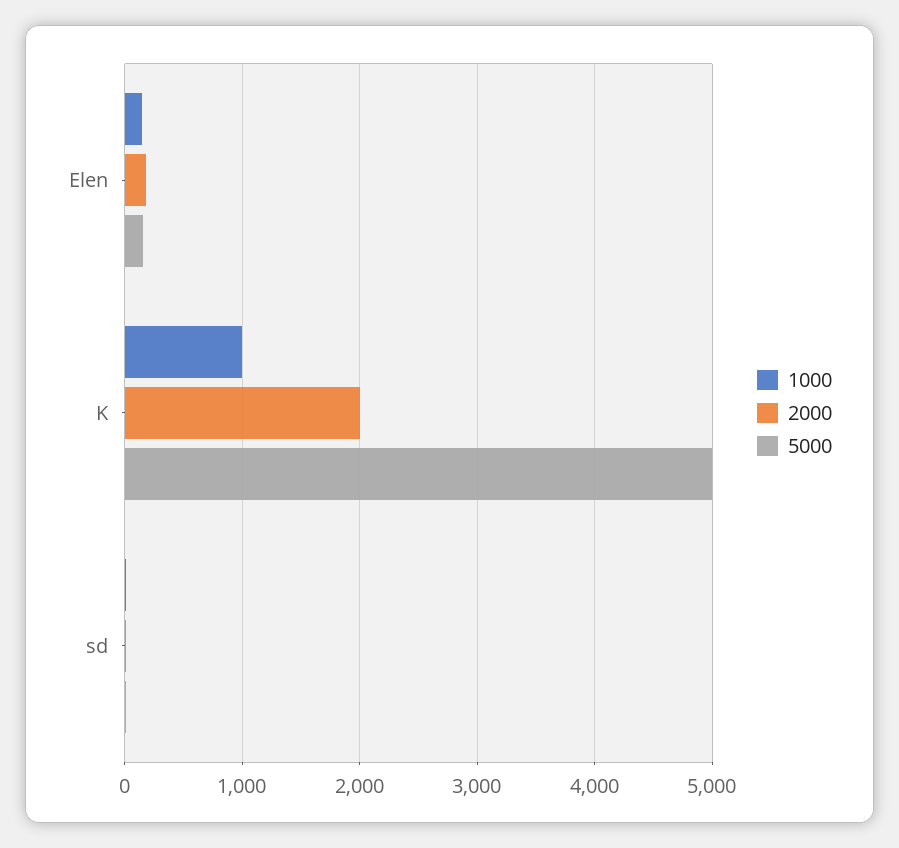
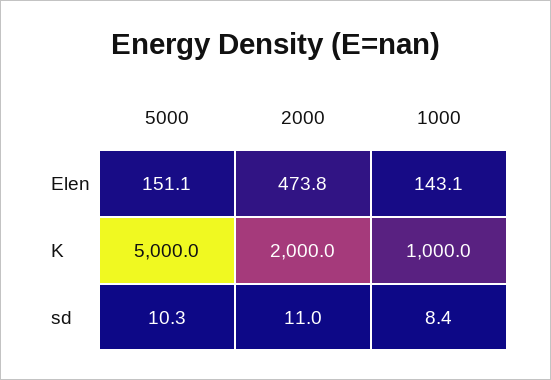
2000, Elen: 200 -> 473.8

